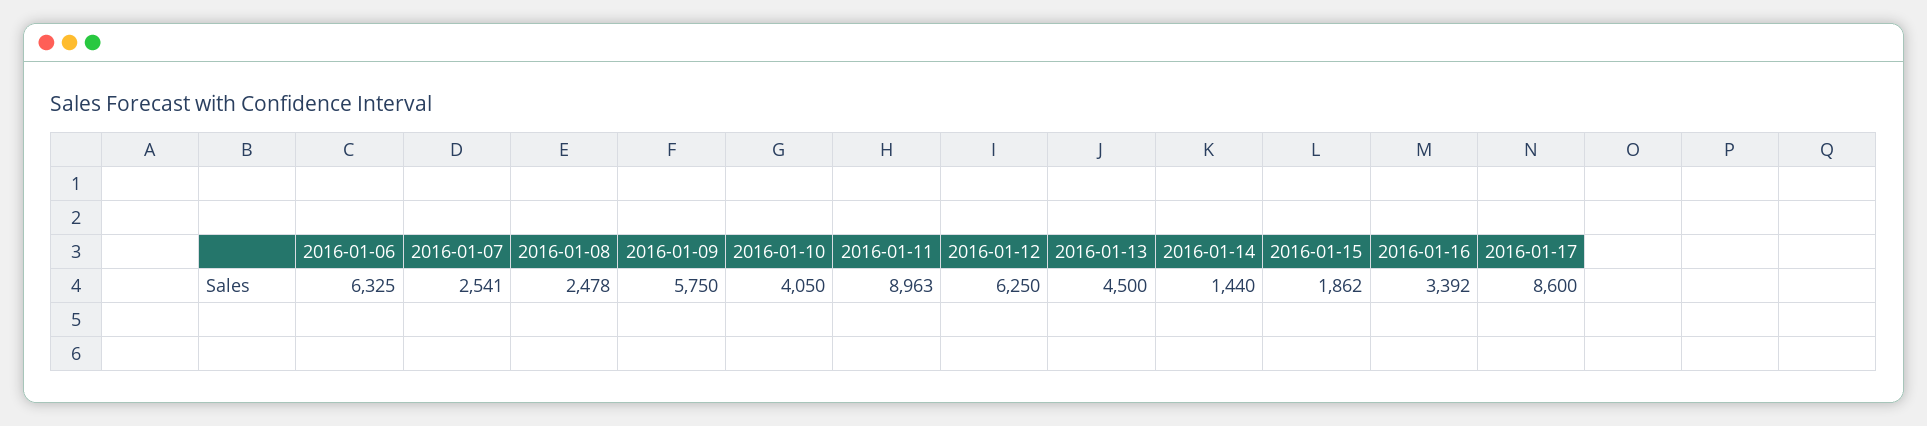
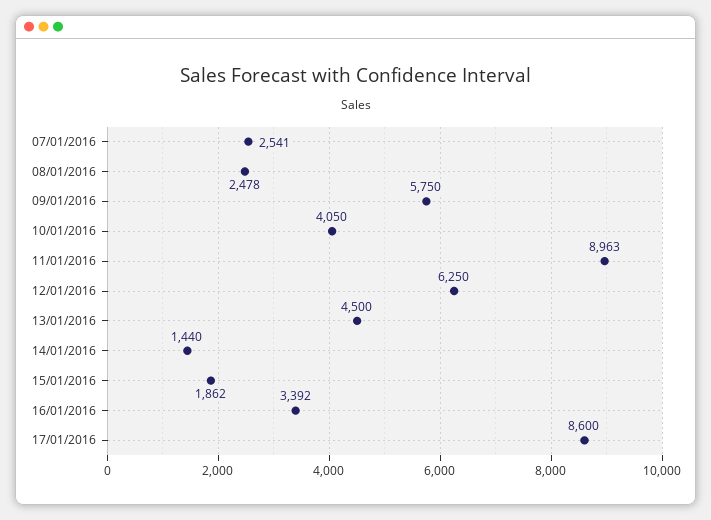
2016-01-06: 6325 -> none

